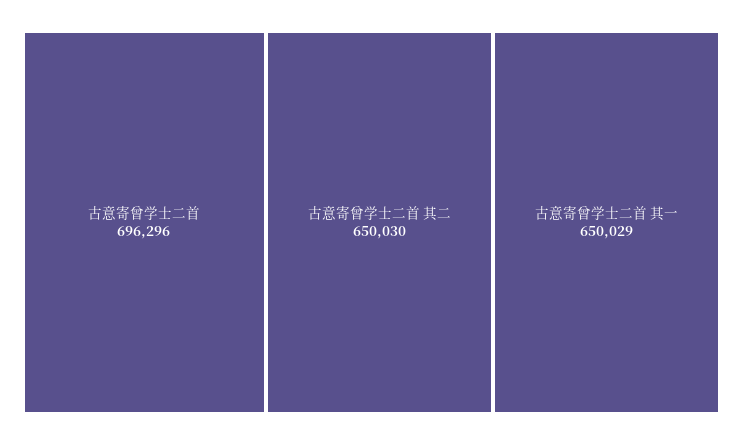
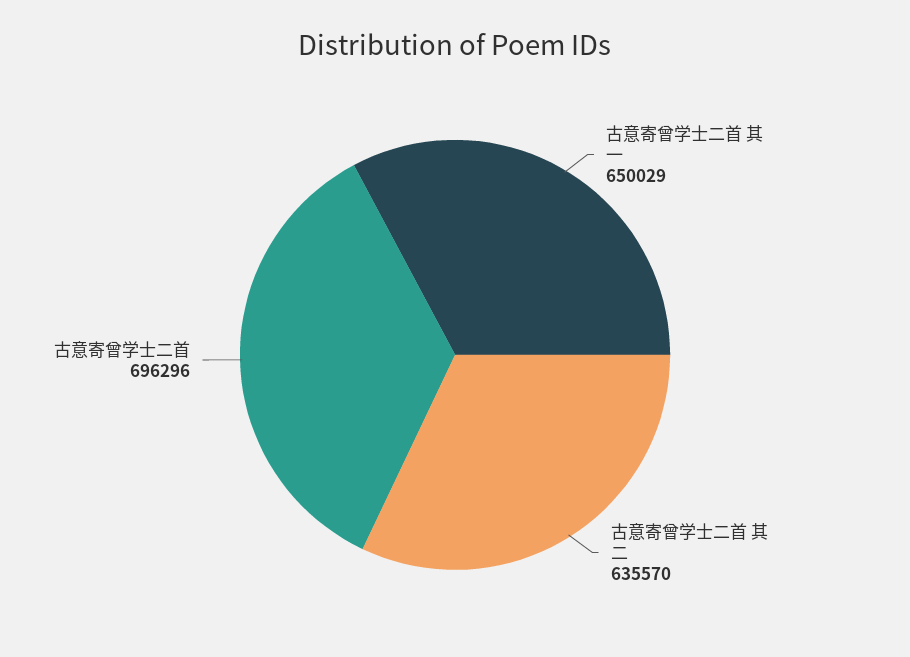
古意寄曾学士二首 其二: 650030 -> 635570

